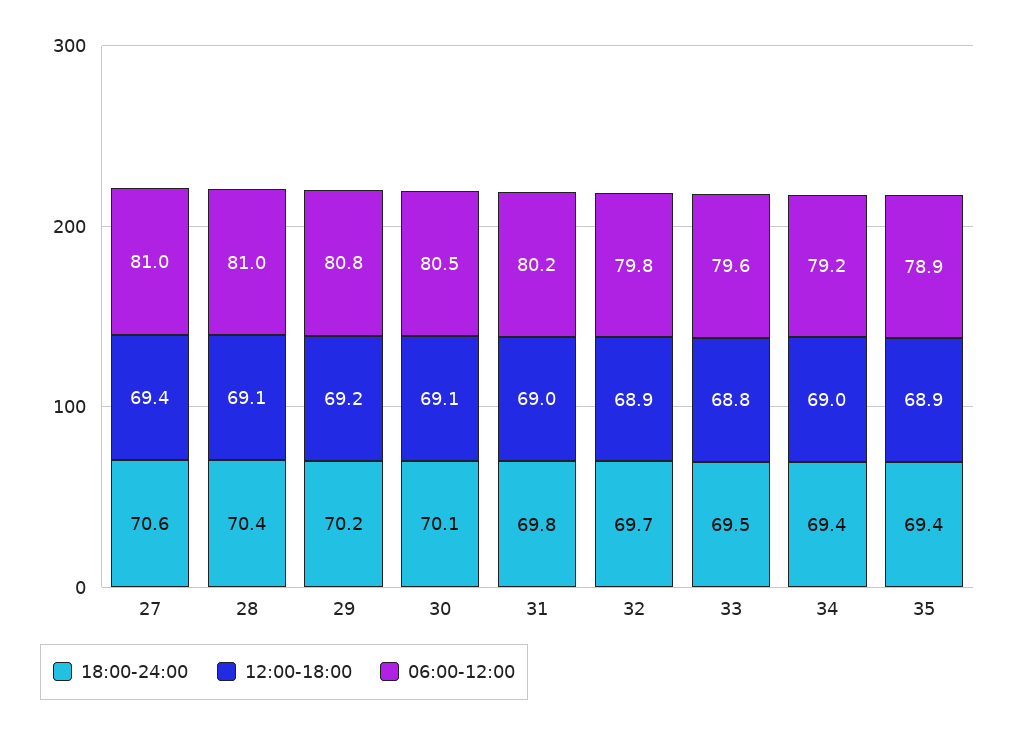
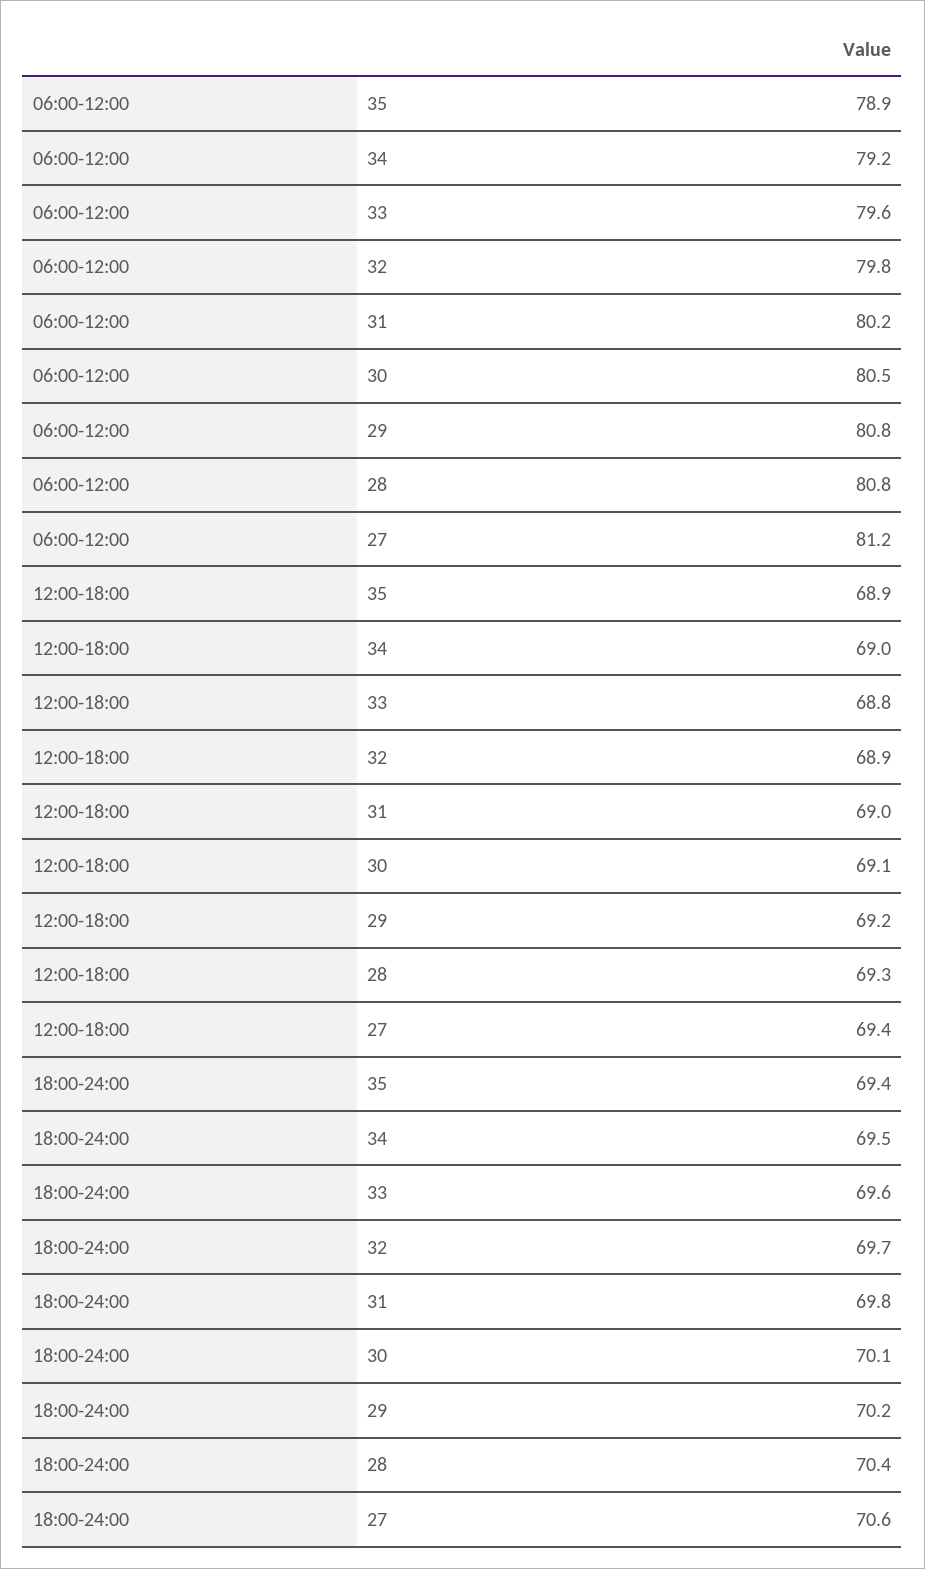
06:00-12:00, 27: 81 -> 81.2
12:00-18:00, 28: 69.1 -> 69.3
06:00-12:00, 28: 81 -> 80.8
18:00-24:00, 33: 69.5 -> 69.6
18:00-24:00, 34: 69.4 -> 69.5

